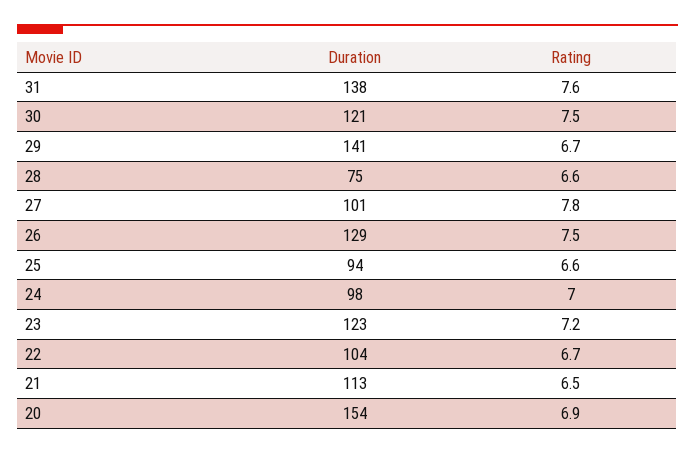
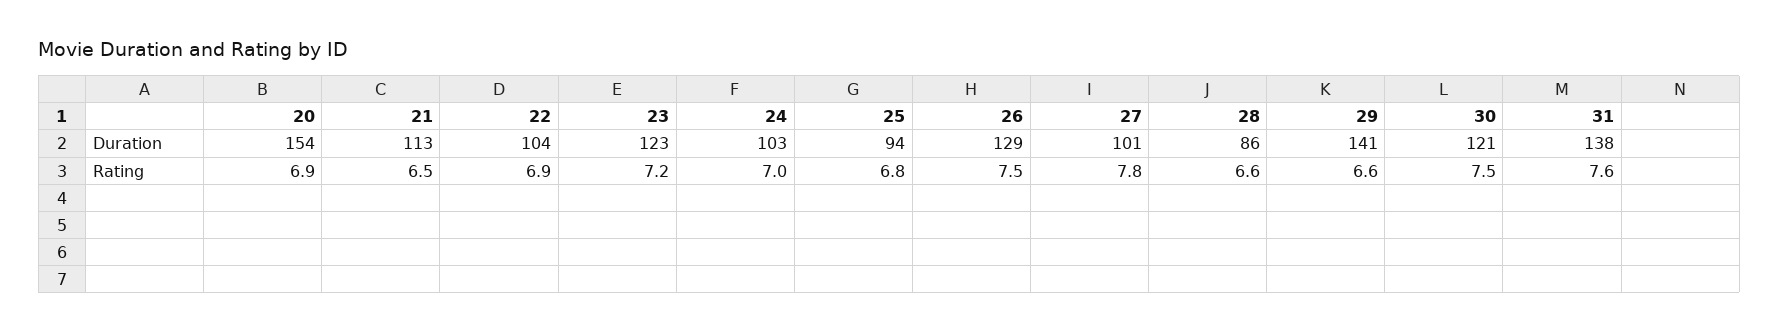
Rating, 29: 6.7 -> 6.6
Duration, 28: 75 -> 86
Rating, 25: 6.6 -> 6.8
Duration, 24: 98 -> 103
Rating, 22: 6.7 -> 6.9

